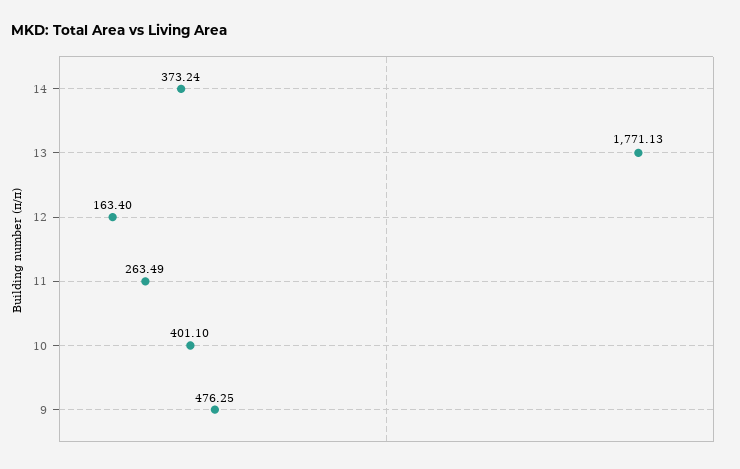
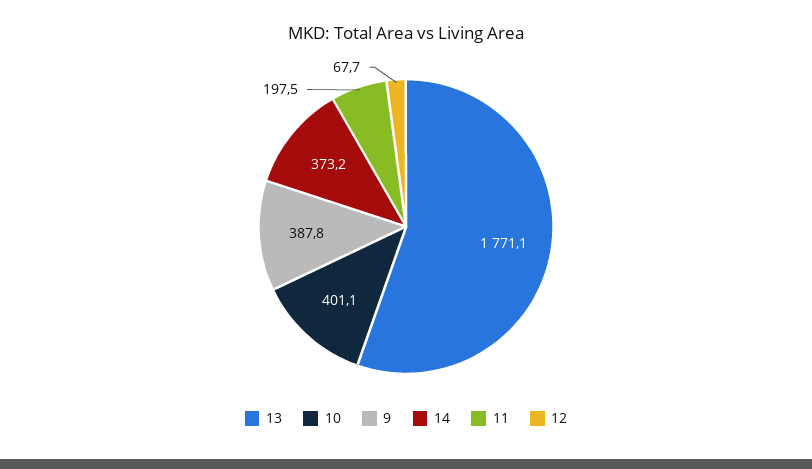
12: 163.4 -> 67.7
11: 263.49 -> 197.5
9: 476.25 -> 387.8

